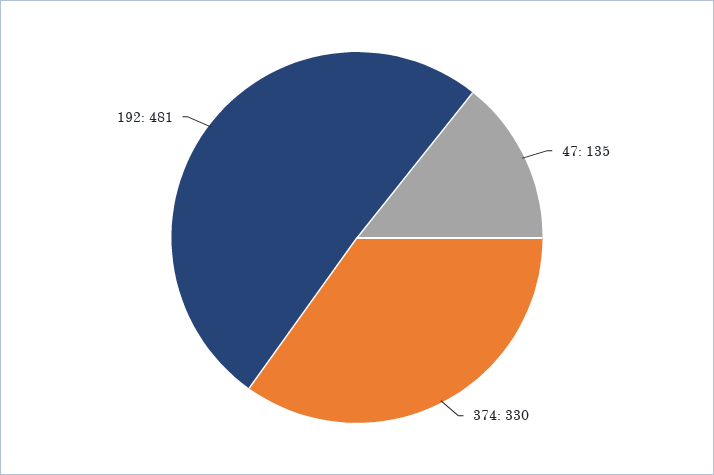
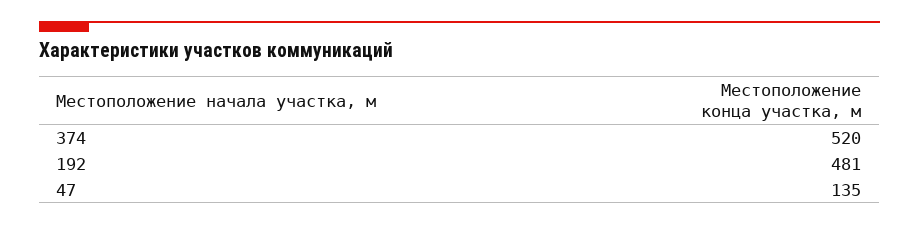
374: 330 -> 520

